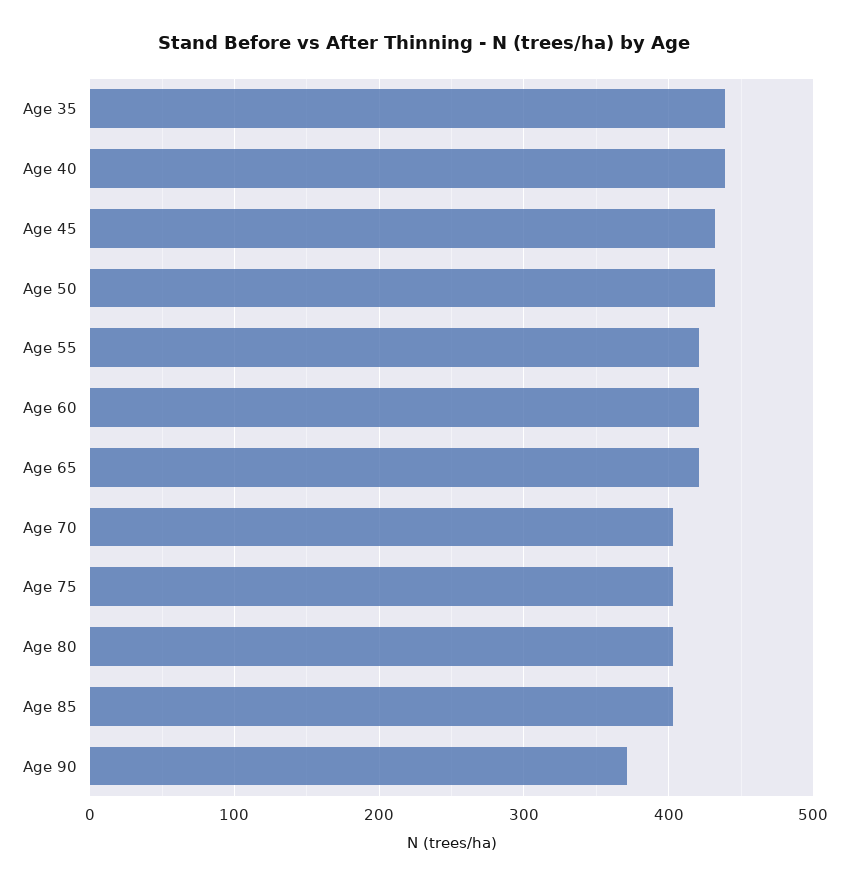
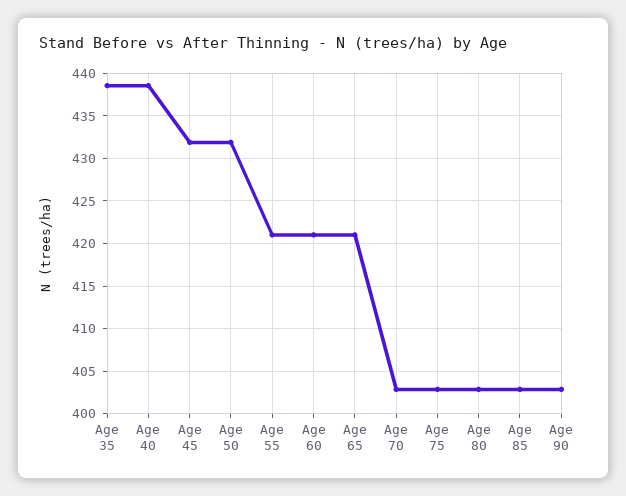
Age 90: 370 -> 403

